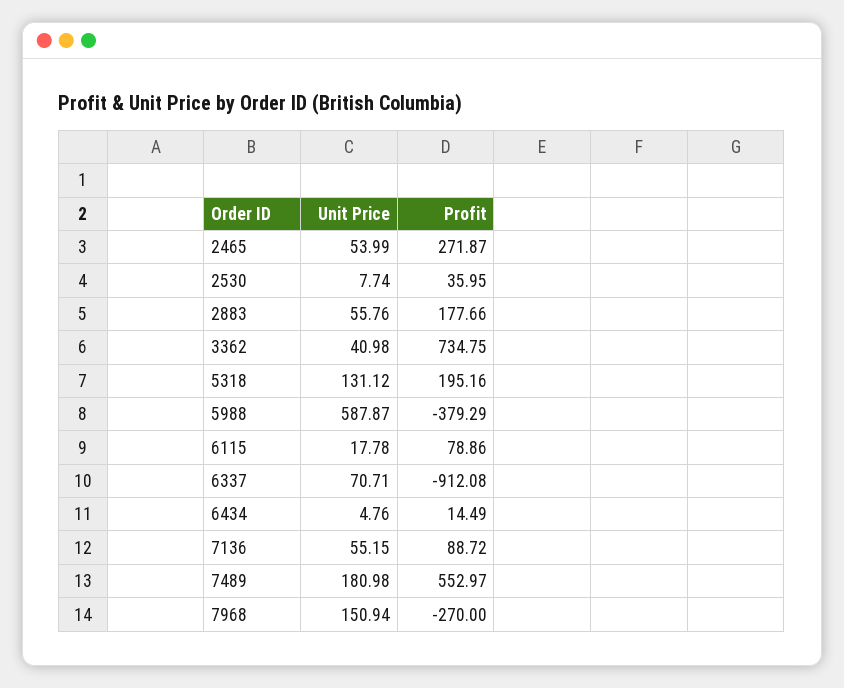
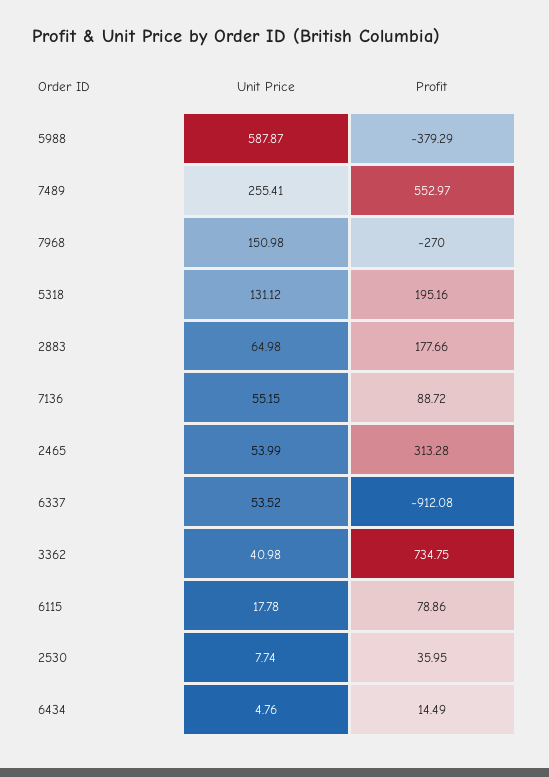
Profit, 2465: 271.87 -> 313.28
Unit Price, 2883: 55.76 -> 64.98
Unit Price, 6337: 70.71 -> 53.52
Unit Price, 7489: 180.98 -> 255.41
Unit Price, 7968: 150.94 -> 150.98

